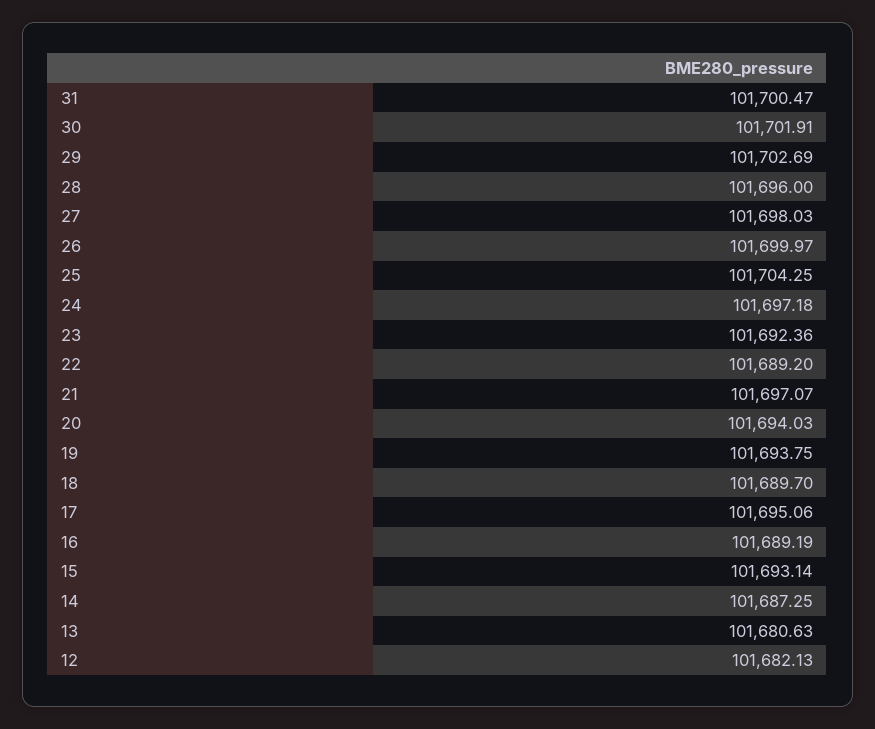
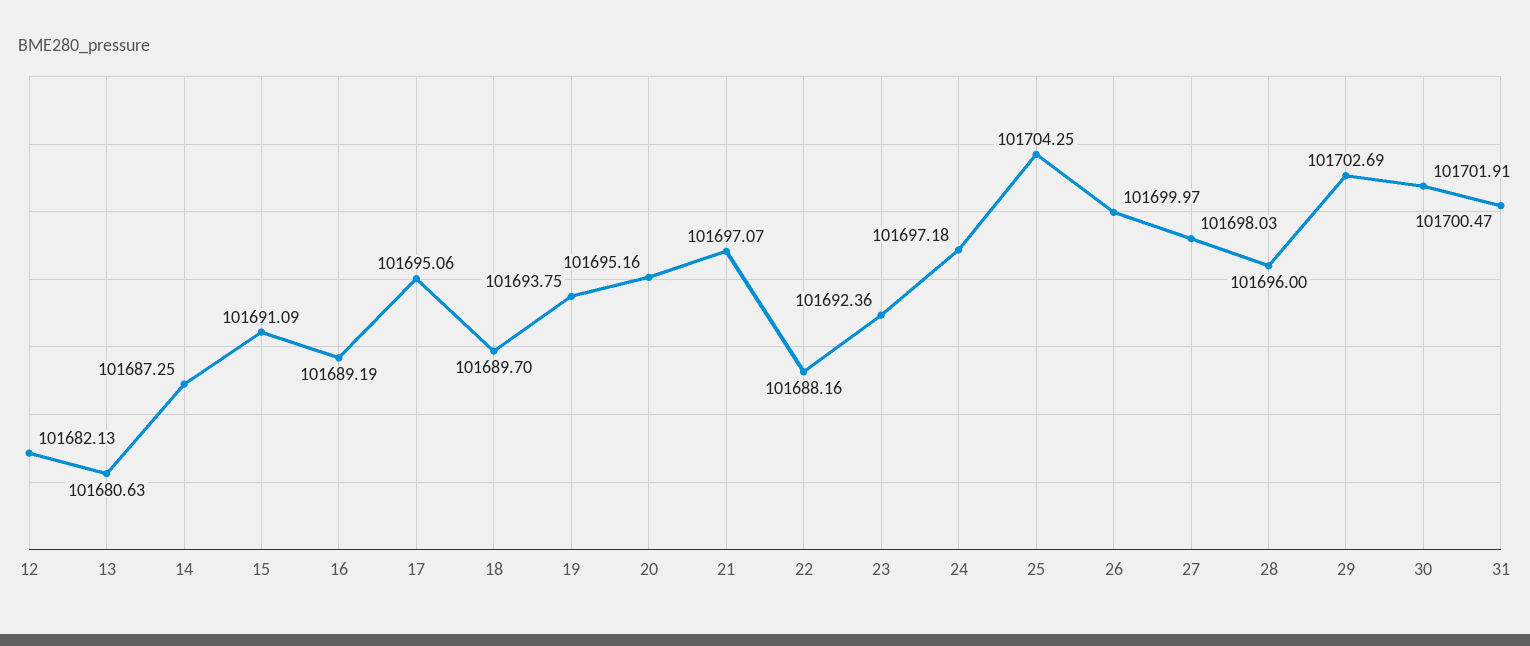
22: 101689.2 -> 101688.16
20: 101694.03 -> 101695.16
15: 101693.14 -> 101691.09

